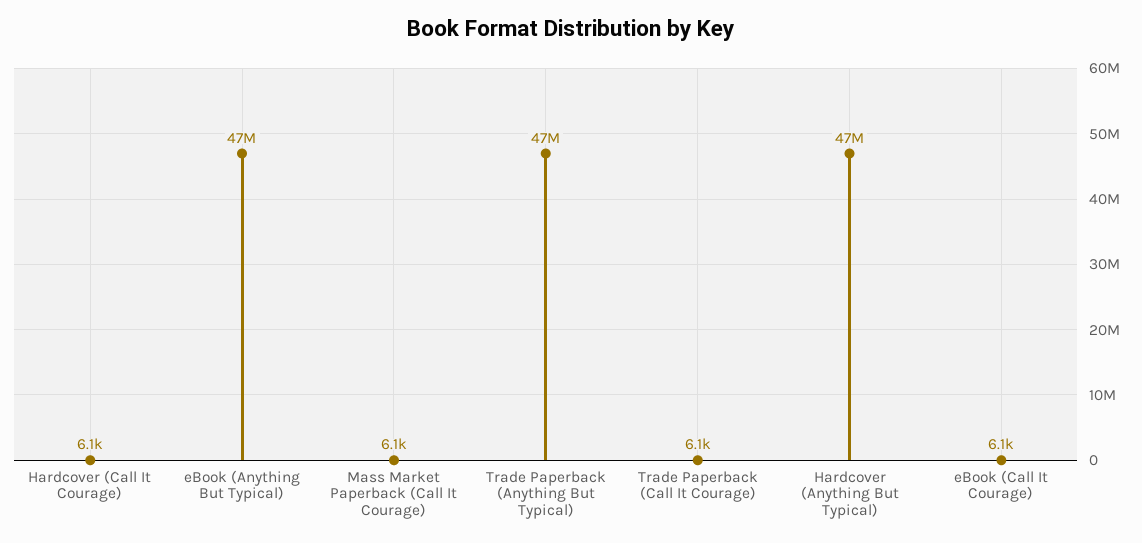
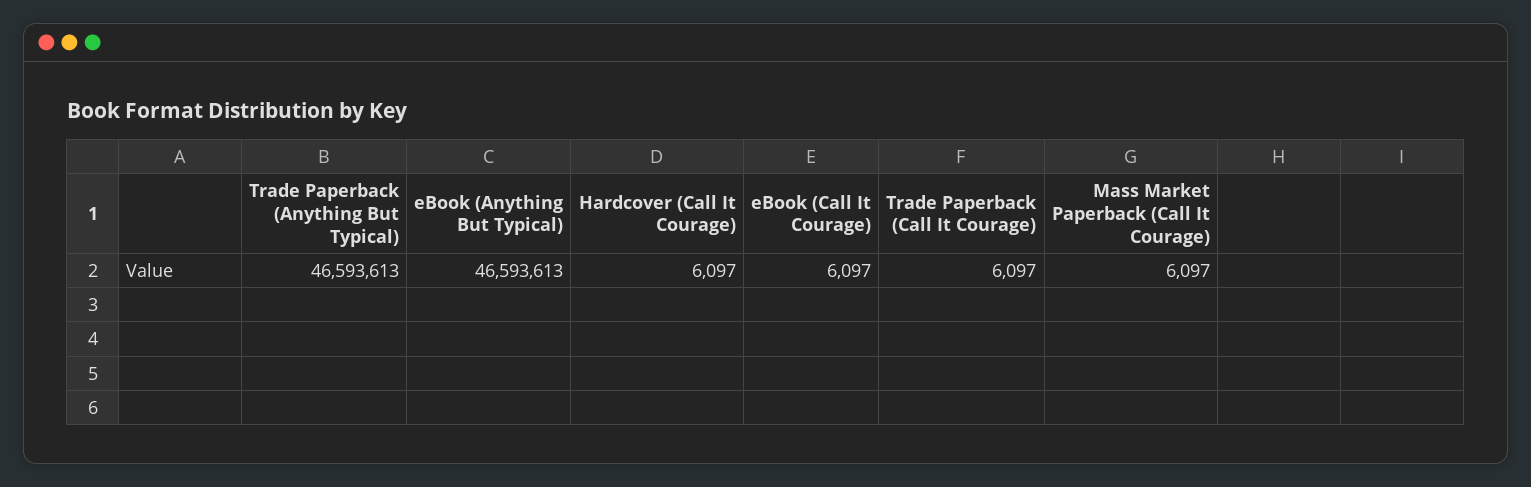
Hardcover (Anything But Typical): 47000000 -> none

